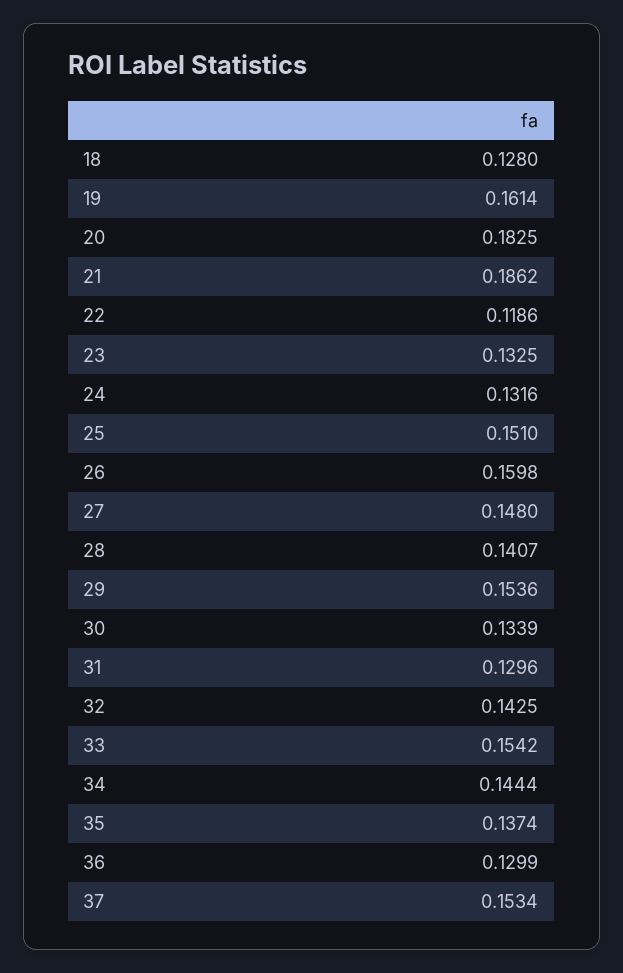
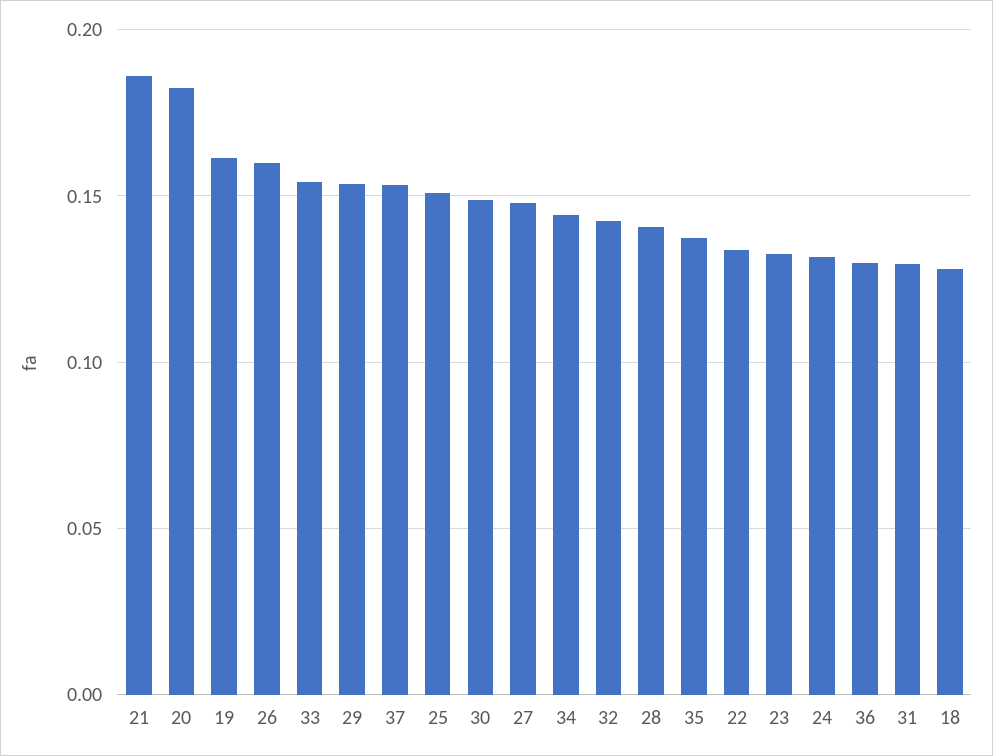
22: 0.1186 -> 0.135
30: 0.1339 -> 0.15

